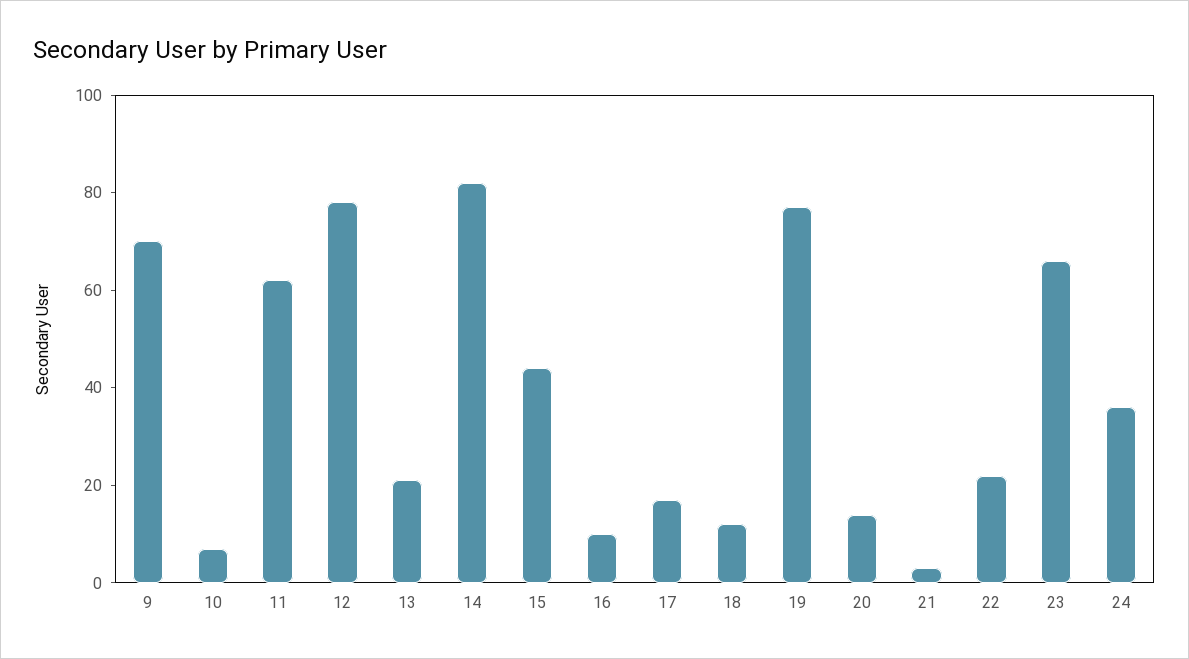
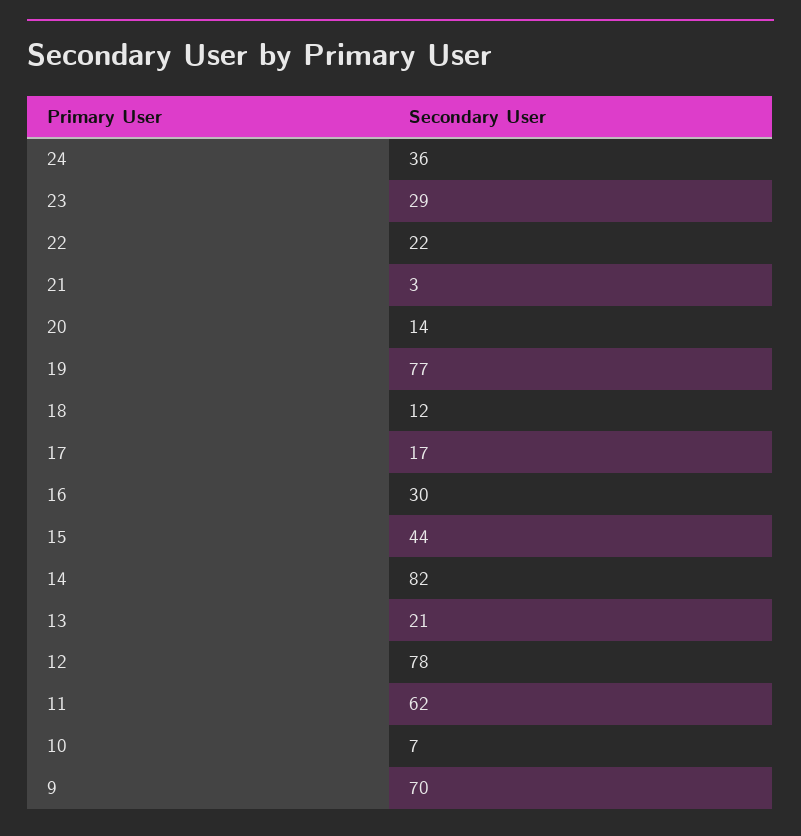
16: 10 -> 30
23: 65 -> 29

